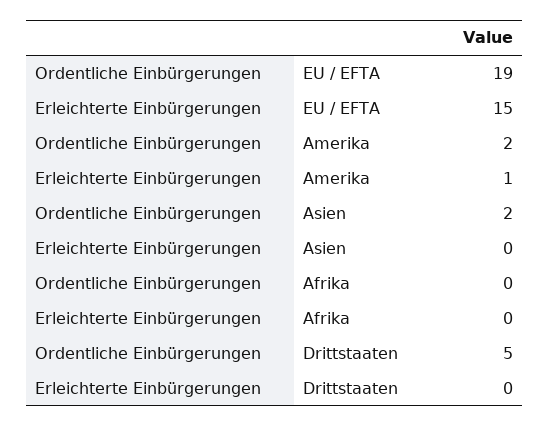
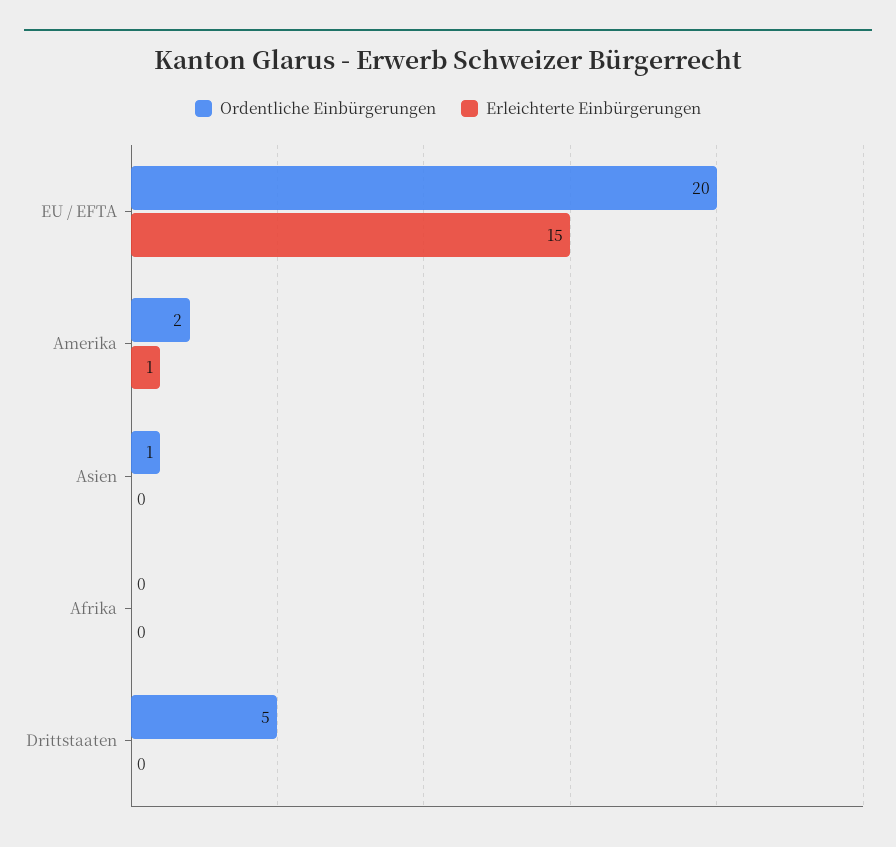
Ordentliche Einbürgerungen, EU / EFTA: 19 -> 20
Ordentliche Einbürgerungen, Asien: 2 -> 1

